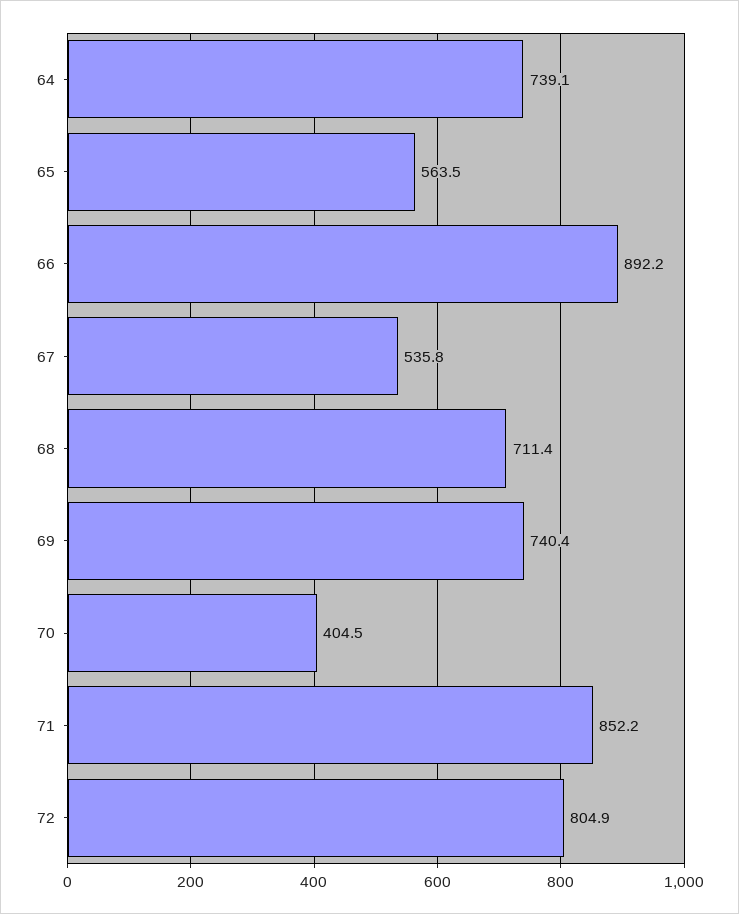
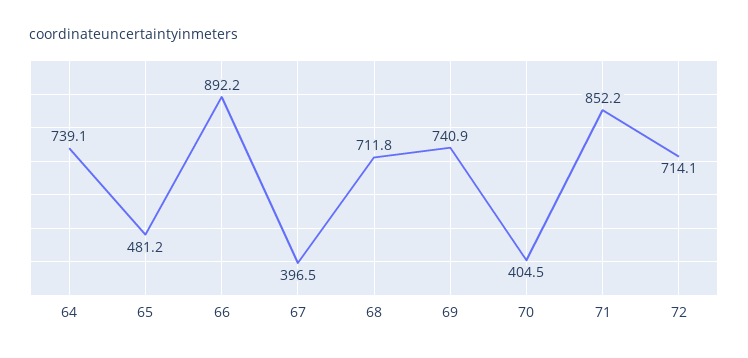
65: 563.5 -> 481.2
67: 535.8 -> 396.5
68: 711.4 -> 711.8
69: 740.4 -> 740.9
72: 804.9 -> 714.1

